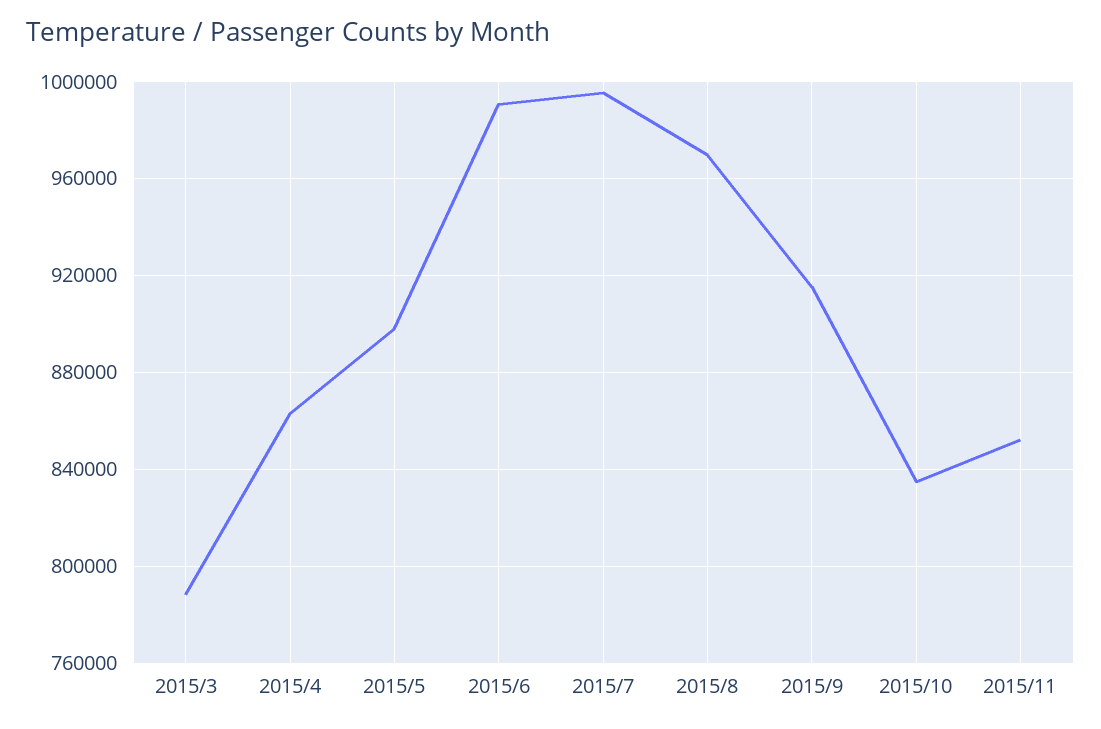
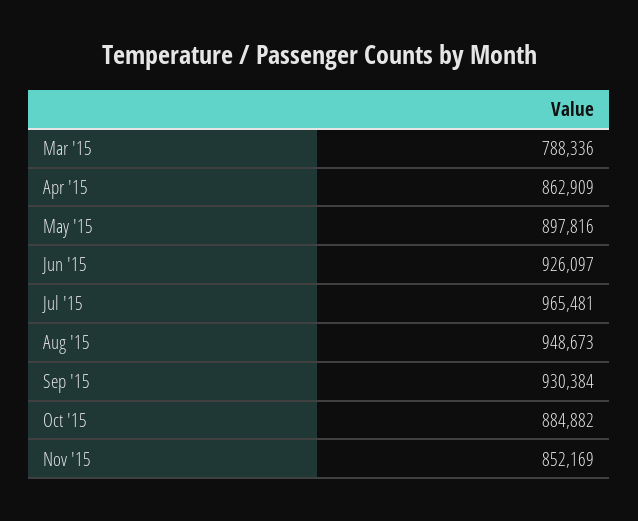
2015/6: 990000 -> 926097
2015/7: 995000 -> 965481
2015/8: 970000 -> 948673
2015/9: 915000 -> 930384
2015/10: 835000 -> 884882

